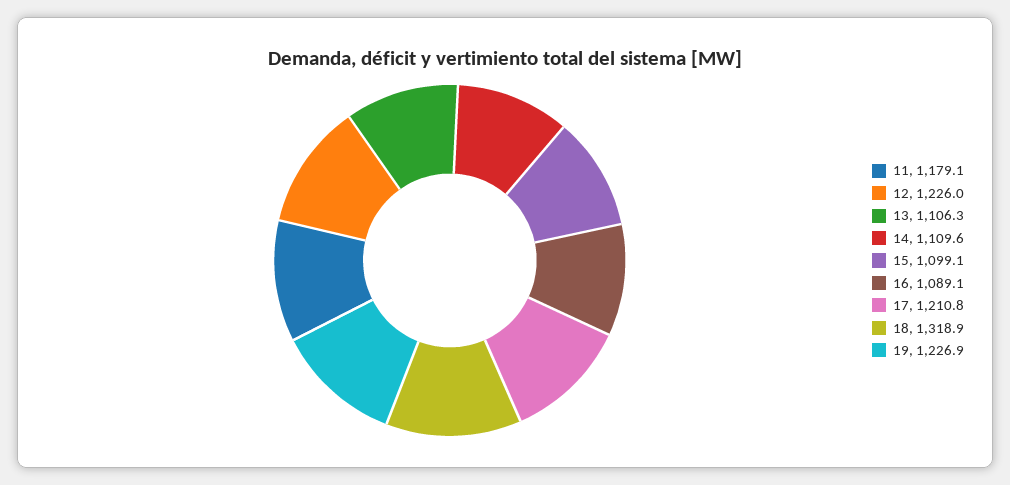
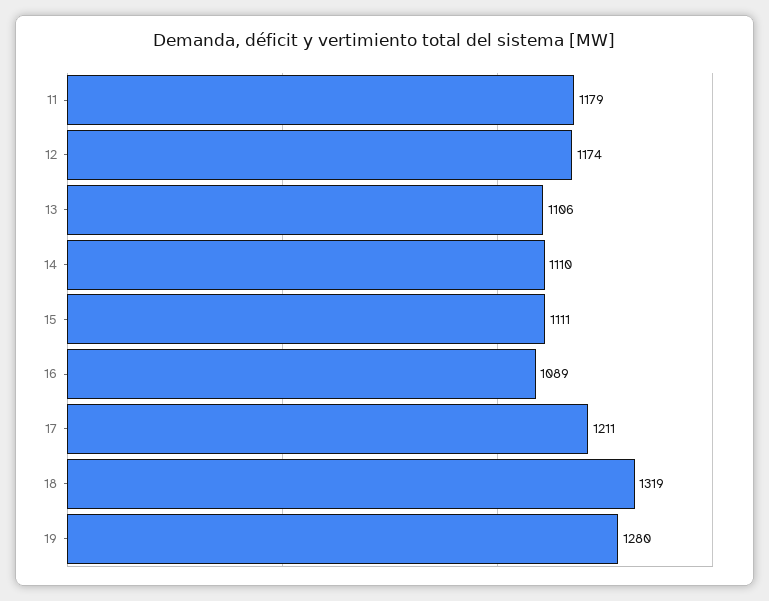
12: 1226 -> 1174
15: 1099.1 -> 1111
19: 1226.9 -> 1280

